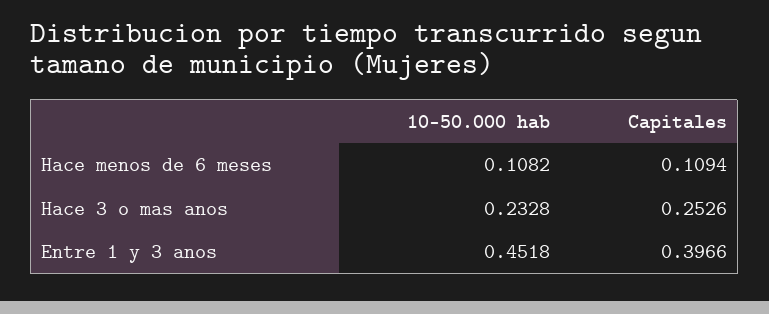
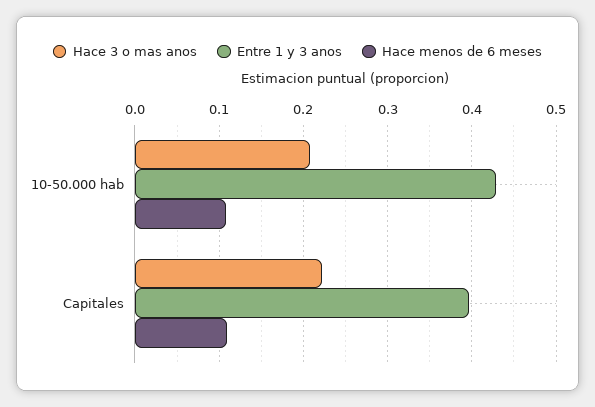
Hace 3 o mas anos, 10-50.000 hab: 0.2328 -> 0.21
Hace 3 o mas anos, Capitales: 0.2526 -> 0.22
Entre 1 y 3 anos, 10-50.000 hab: 0.4518 -> 0.43

